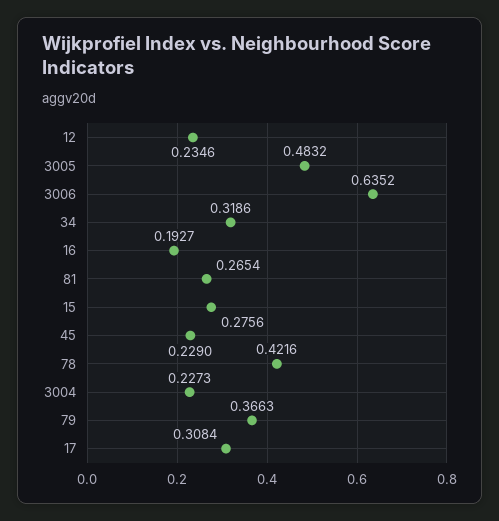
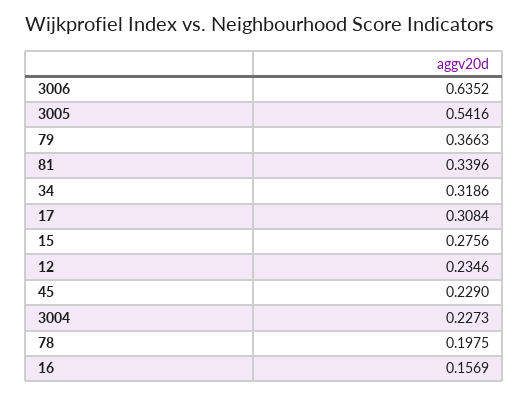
3005: 0.4832 -> 0.5416
16: 0.1927 -> 0.1569
81: 0.2654 -> 0.3396
78: 0.4216 -> 0.1975

